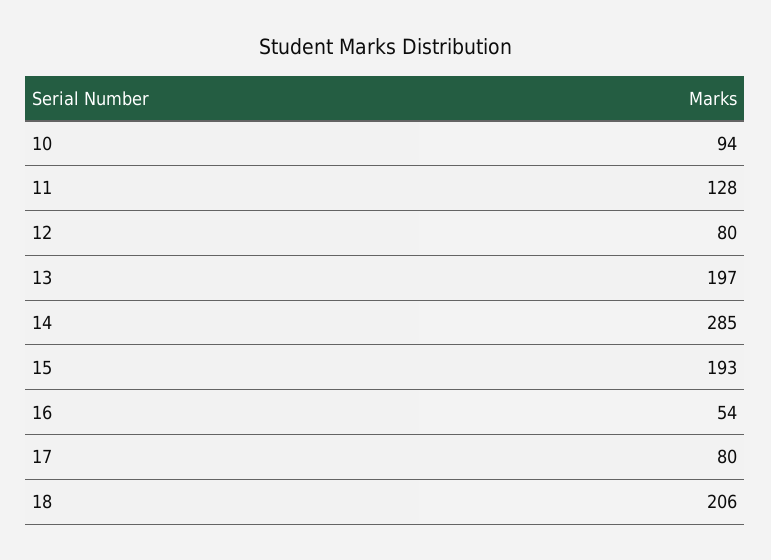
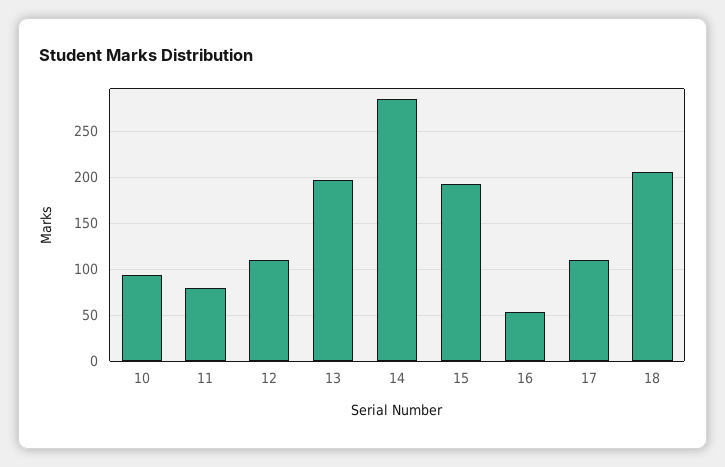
11: 128 -> 80
12: 80 -> 110
17: 80 -> 110

